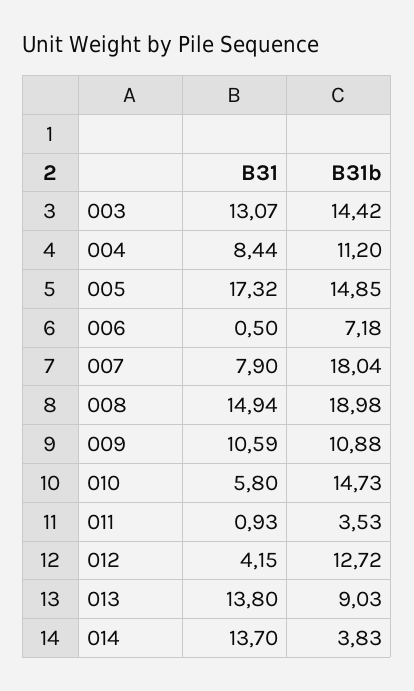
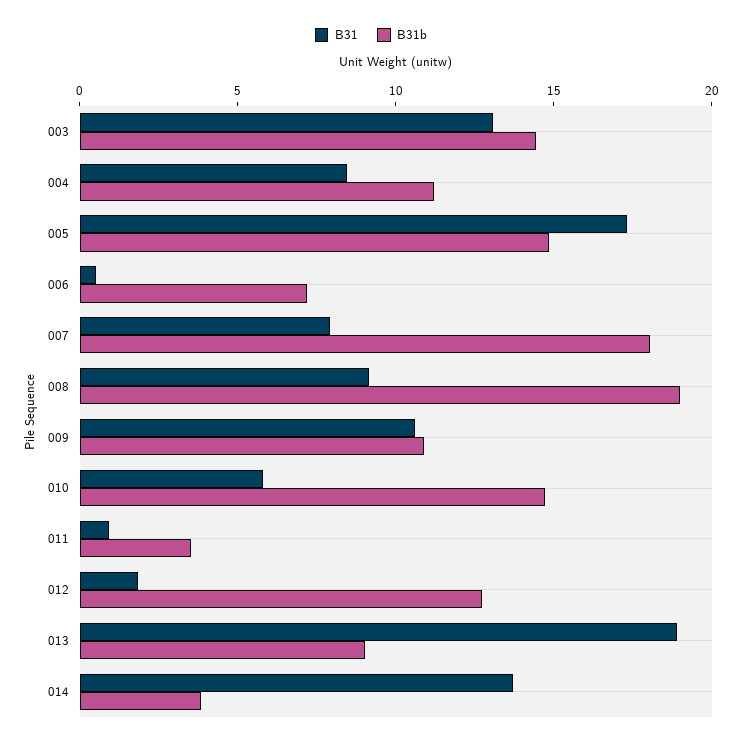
B31, 008: 14.94 -> 9
B31, 012: 4.15 -> 2
B31, 013: 13.8 -> 19

